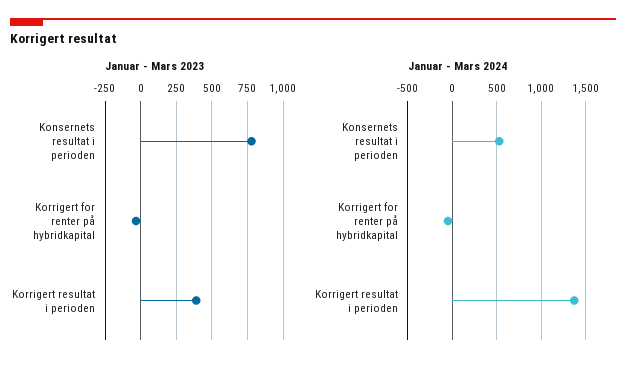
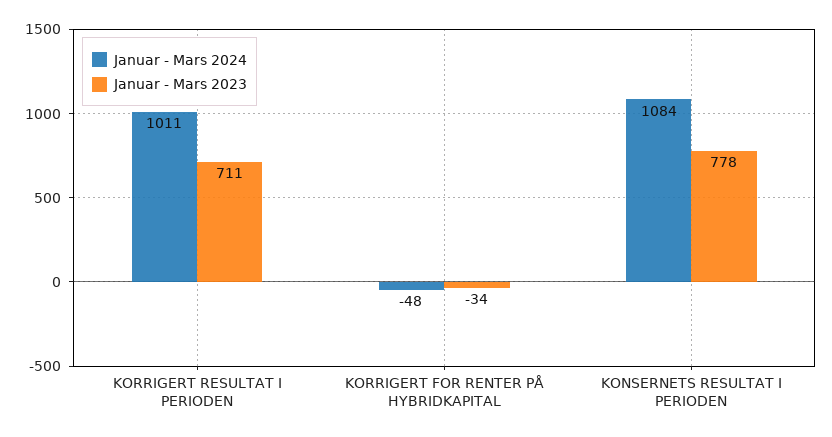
Januar - Mars 2023, Korrigert resultat i perioden: 400 -> 711
Januar - Mars 2024, Konsernets resultat i perioden: 500 -> 1084
Januar - Mars 2024, Korrigert resultat i perioden: 1400 -> 1011

